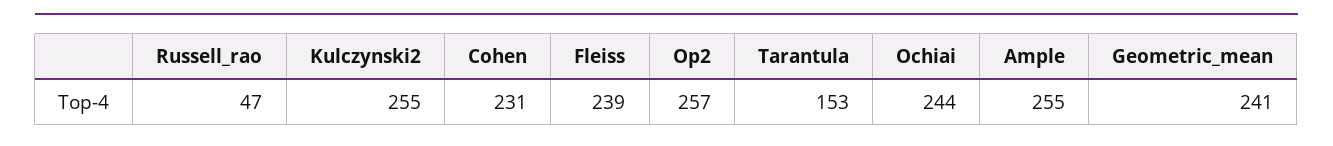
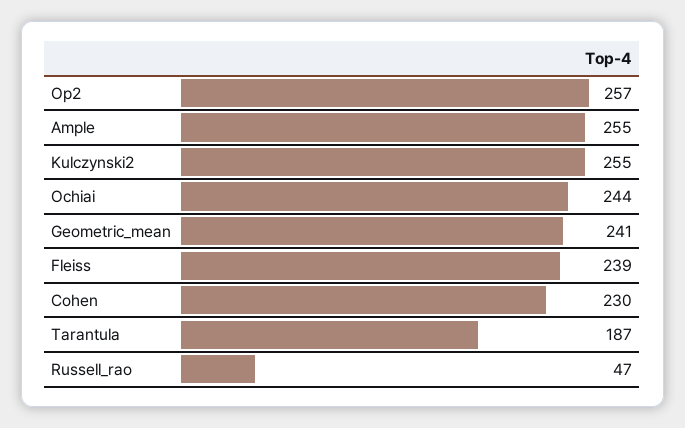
Cohen: 231 -> 230
Tarantula: 153 -> 187

